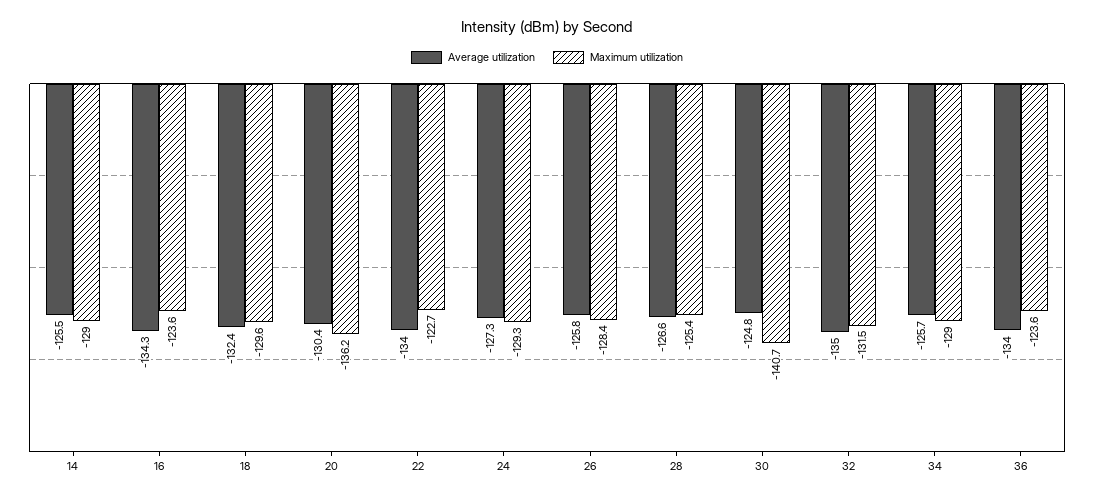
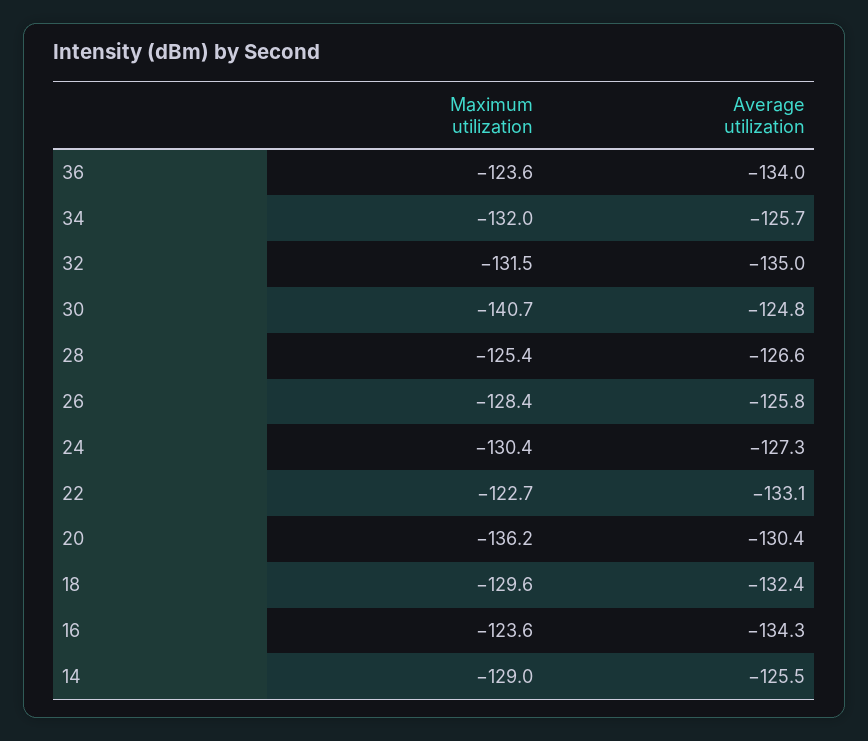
Average utilization, 22: -134 -> -133.1
Maximum utilization, 24: -129.3 -> -130.4
Maximum utilization, 34: -129 -> -132

